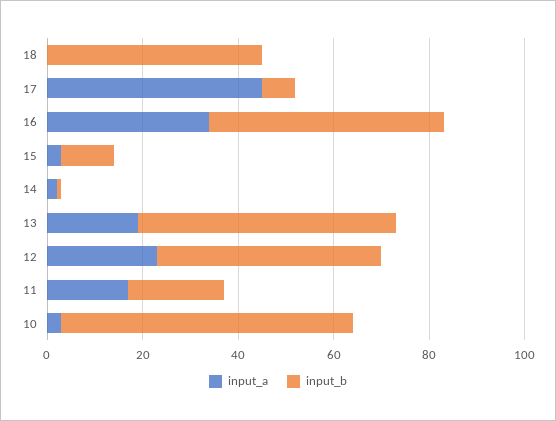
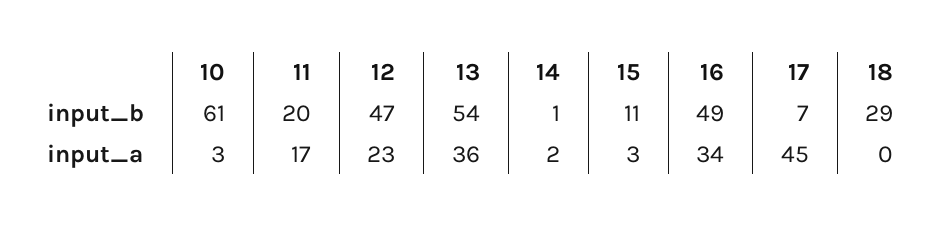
input_b, 18: 45 -> 29
input_a, 13: 20 -> 36

